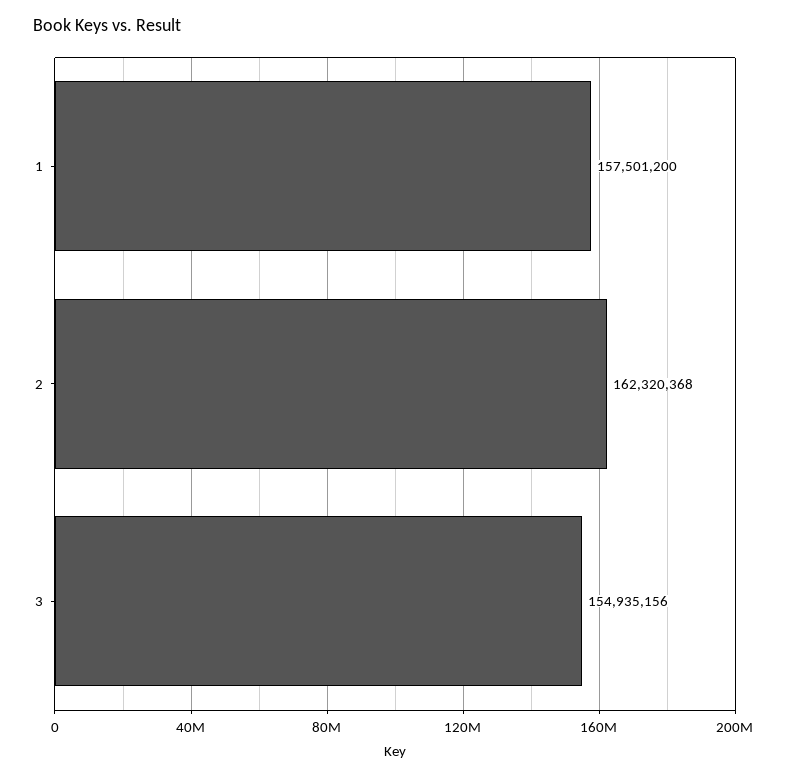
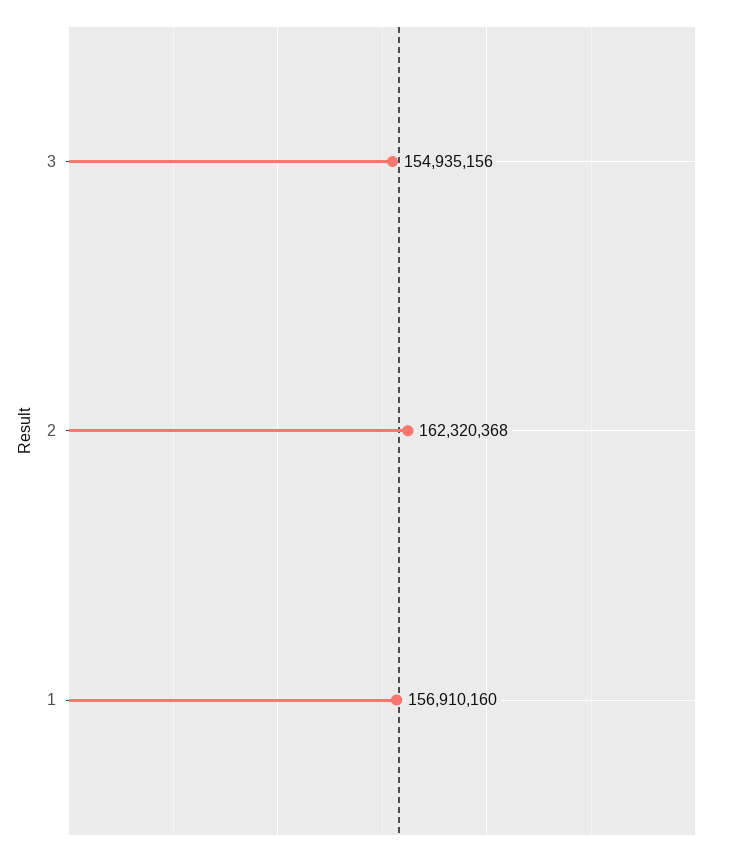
1: 157501200 -> 156910160

